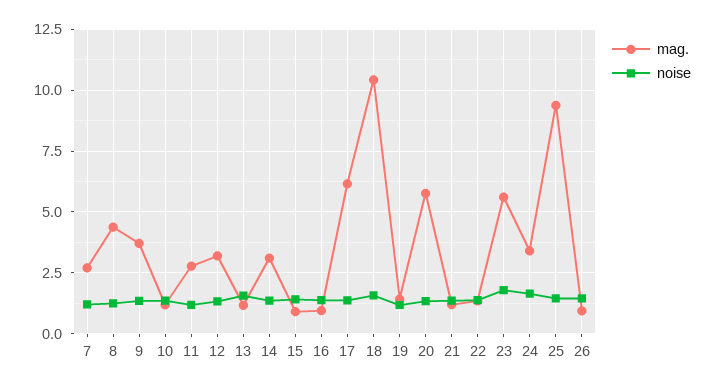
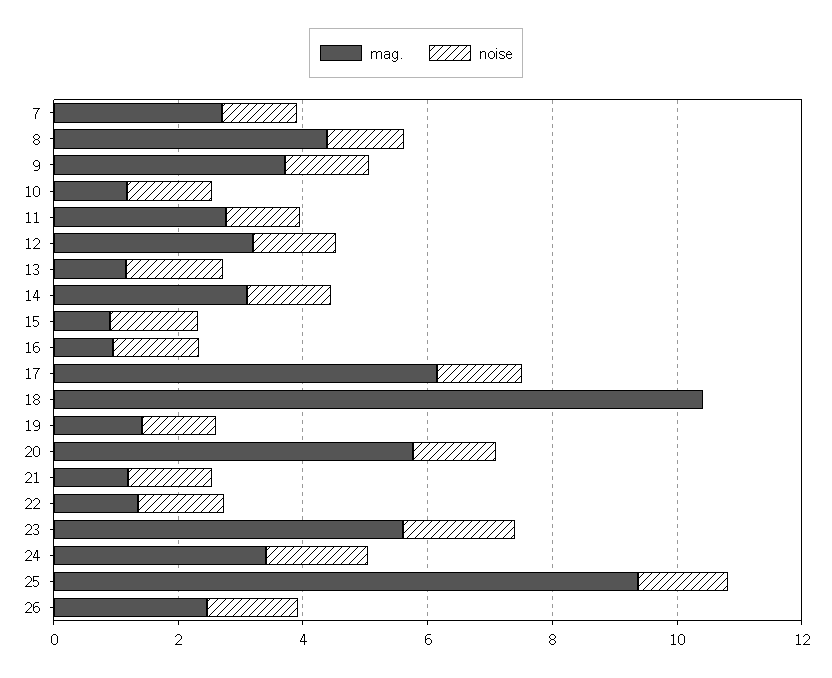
noise, 18: 1.5 -> 0
mag., 26: 1 -> 2.5

